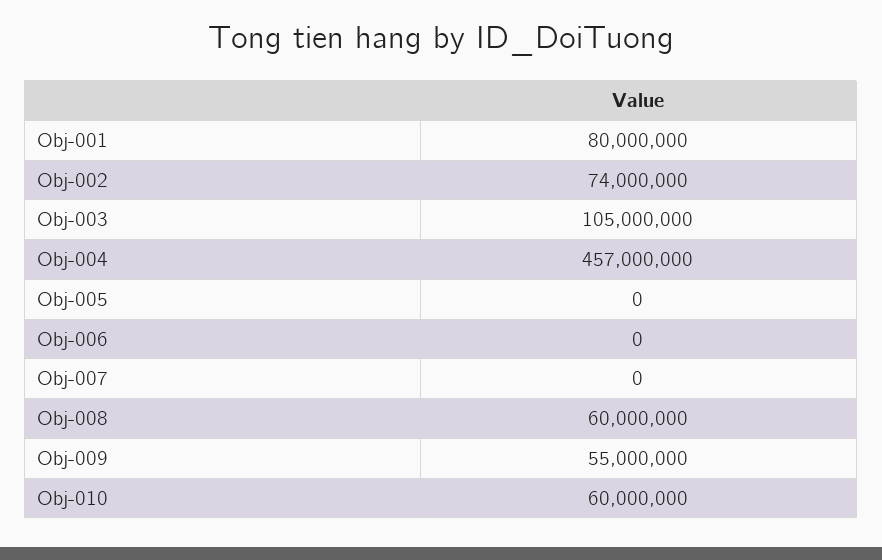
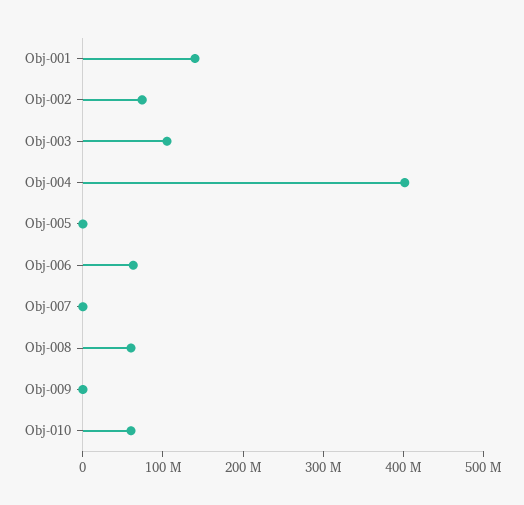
Obj-001: 80000000 -> 140000000
Obj-004: 457000000 -> 400000000
Obj-006: 0 -> 60000000
Obj-009: 55000000 -> 0

